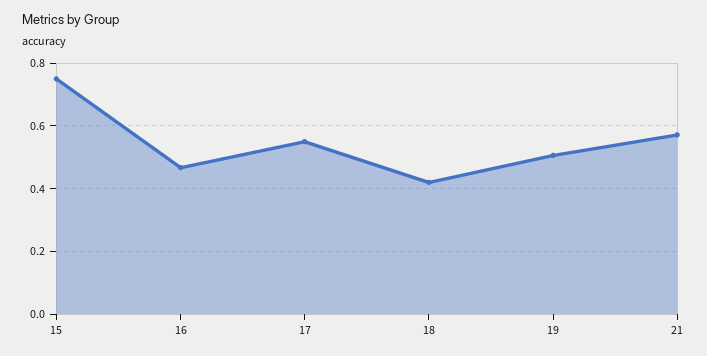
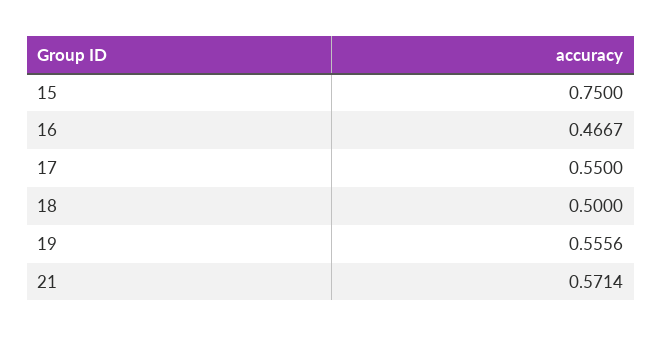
18: 0.42 -> 0.5
19: 0.5 -> 0.5556

